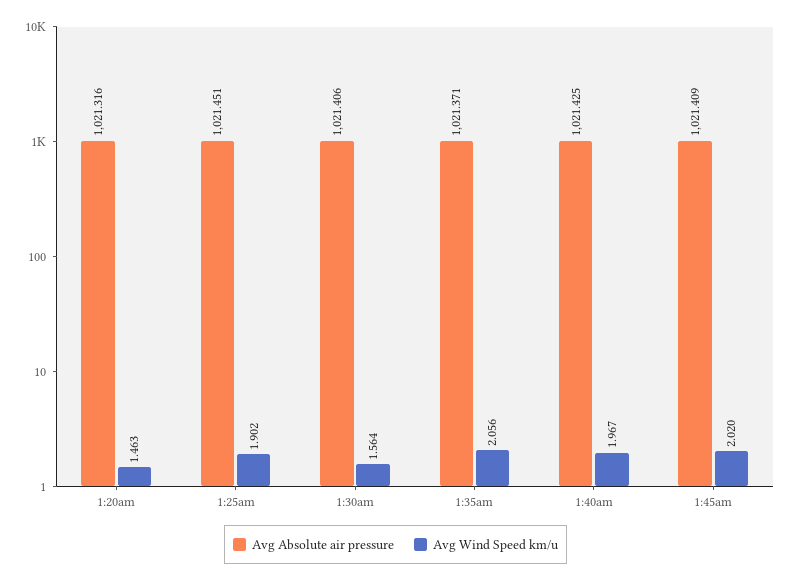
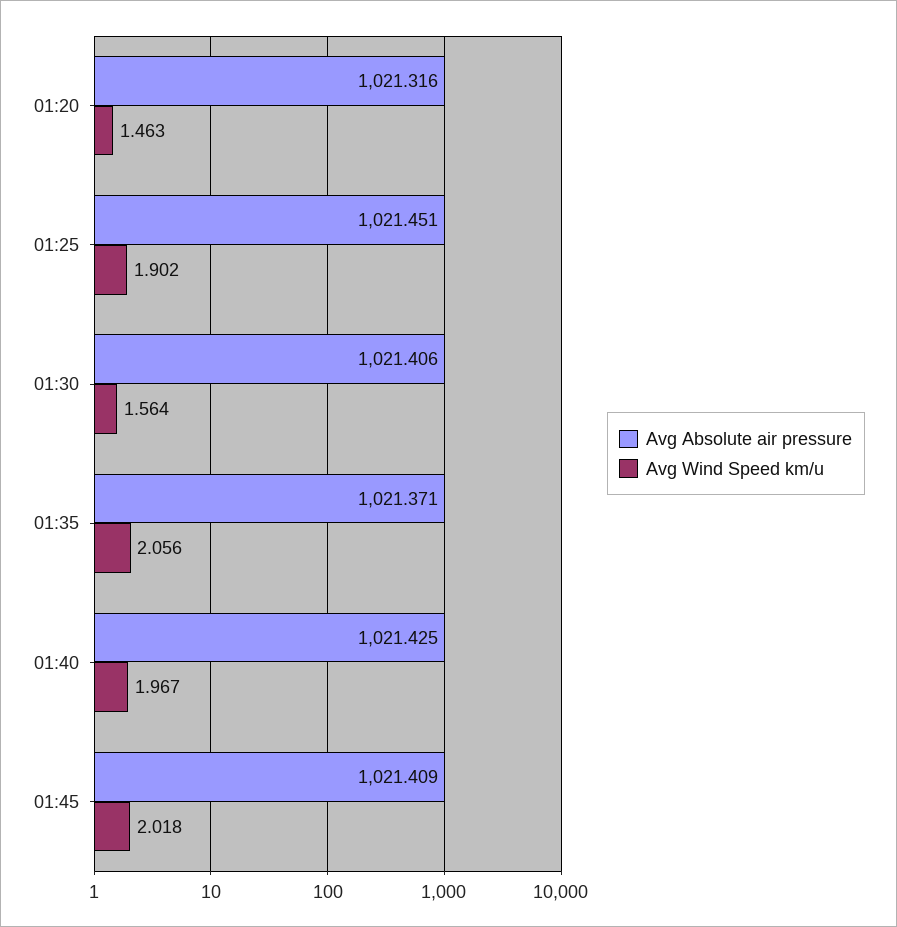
Avg Wind Speed km/u, 1:45am: 2.02 -> 2.018

